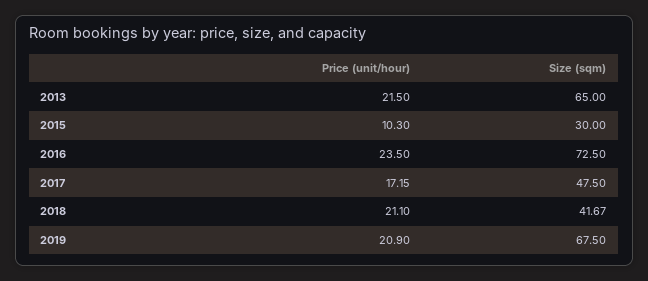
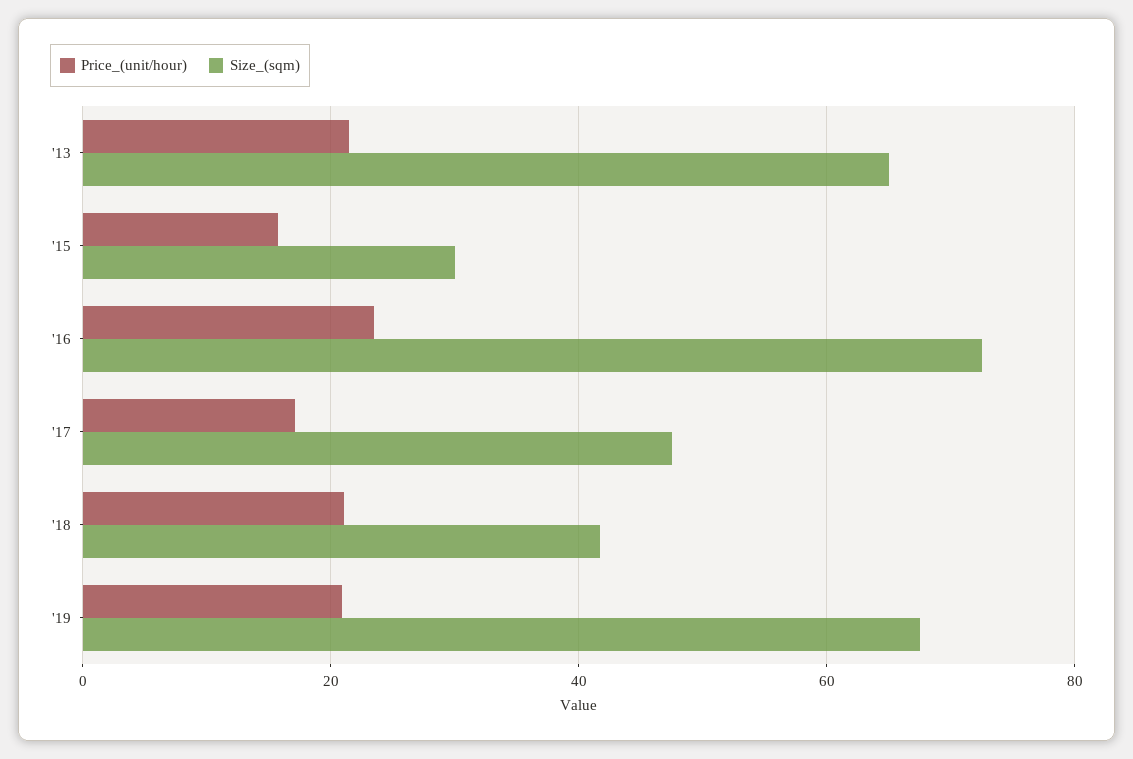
Price (unit/hour), 2015: 10.3 -> 16

